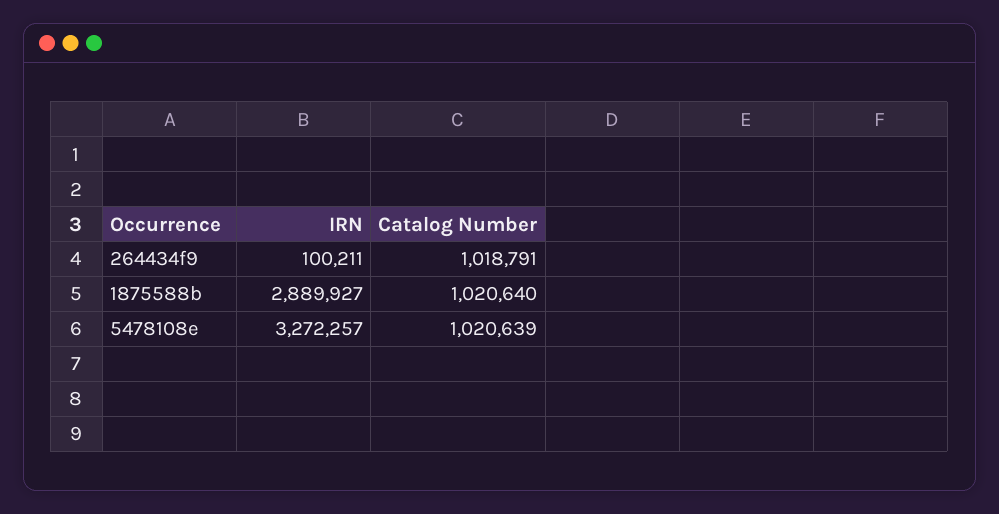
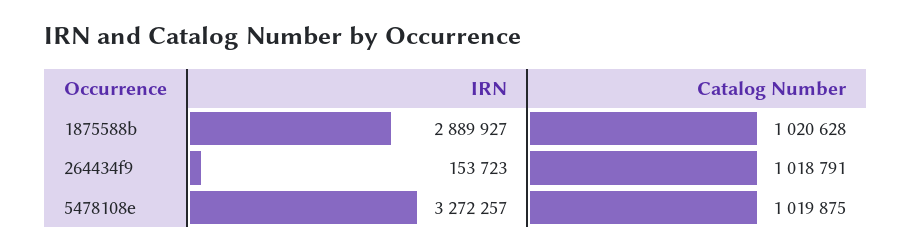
IRN, 264434f9: 100211 -> 153723
Catalog Number, 1875588b: 1020640 -> 1020628
Catalog Number, 5478108e: 1020639 -> 1019875

